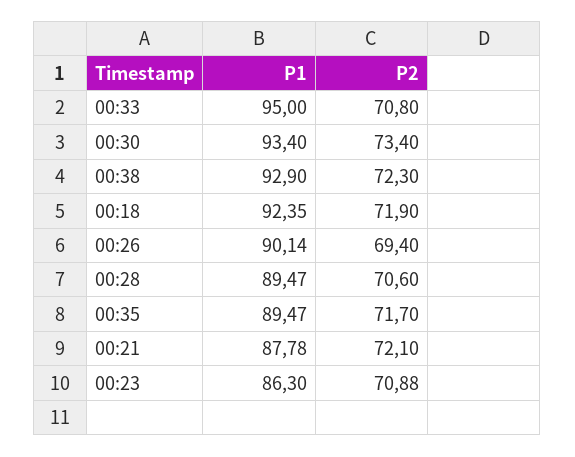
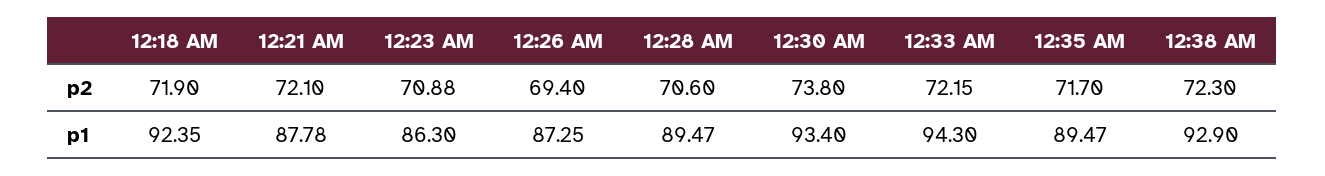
P1, 00:33: 95 -> 94.3
P2, 00:33: 70.8 -> 72.15
P2, 00:30: 73.4 -> 73.8
P1, 00:26: 90.14 -> 87.25

